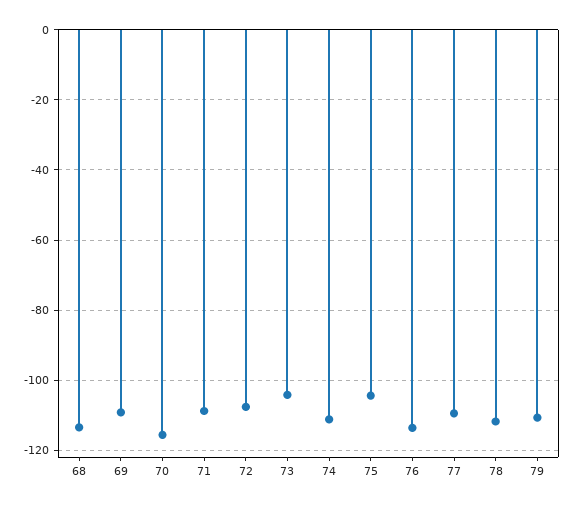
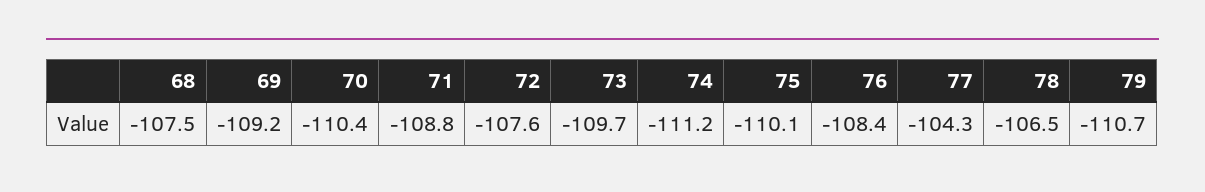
68: -114 -> -107.5
70: -116 -> -110.4
73: -104 -> -109.7
75: -104 -> -110.1
76: -114 -> -108.4
77: -110 -> -104.3
78: -112 -> -106.5

